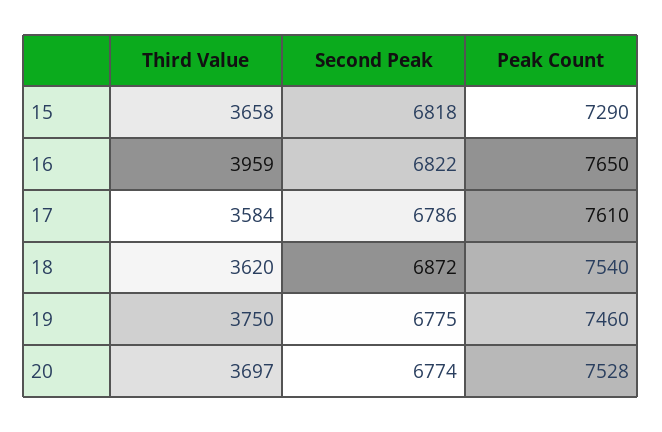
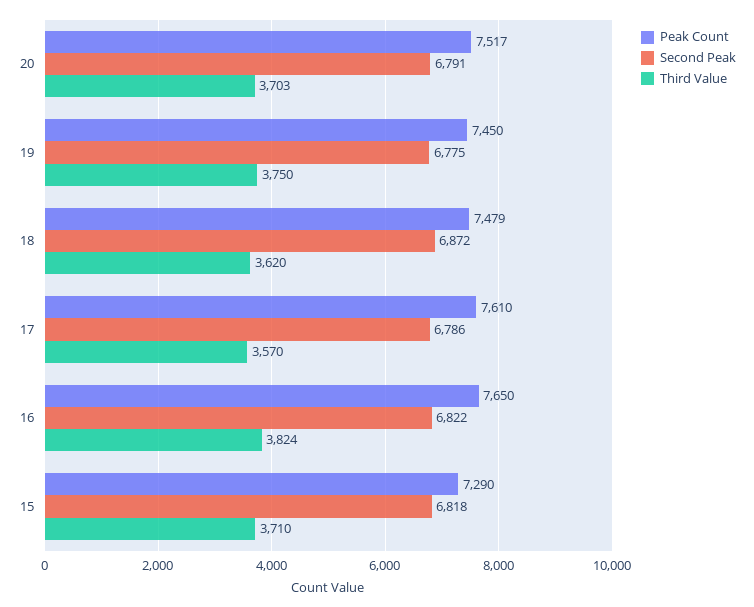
Third Value, 15: 3658 -> 3710
Third Value, 16: 3959 -> 3824
Third Value, 17: 3584 -> 3570
Peak Count, 18: 7540 -> 7479
Peak Count, 19: 7460 -> 7450
Third Value, 20: 3697 -> 3703
Second Peak, 20: 6774 -> 6791
Peak Count, 20: 7528 -> 7517

